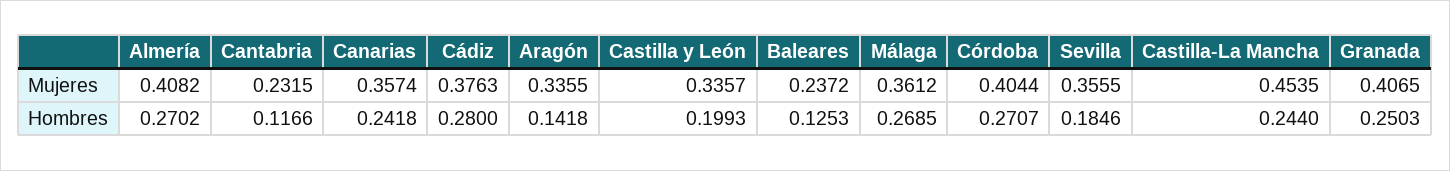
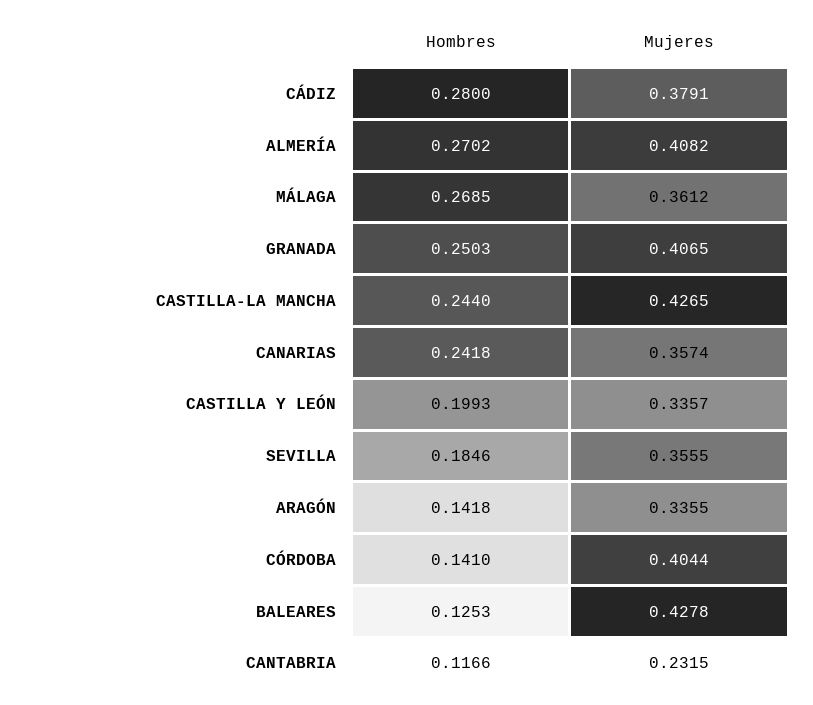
Cádiz, Mujeres: 0.3763 -> 0.3791
Baleares, Mujeres: 0.2372 -> 0.4278
Castilla-La Mancha, Mujeres: 0.4535 -> 0.4265
Córdoba, Hombres: 0.2707 -> 0.141

